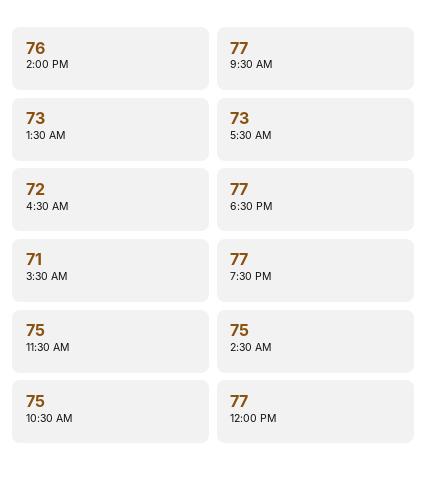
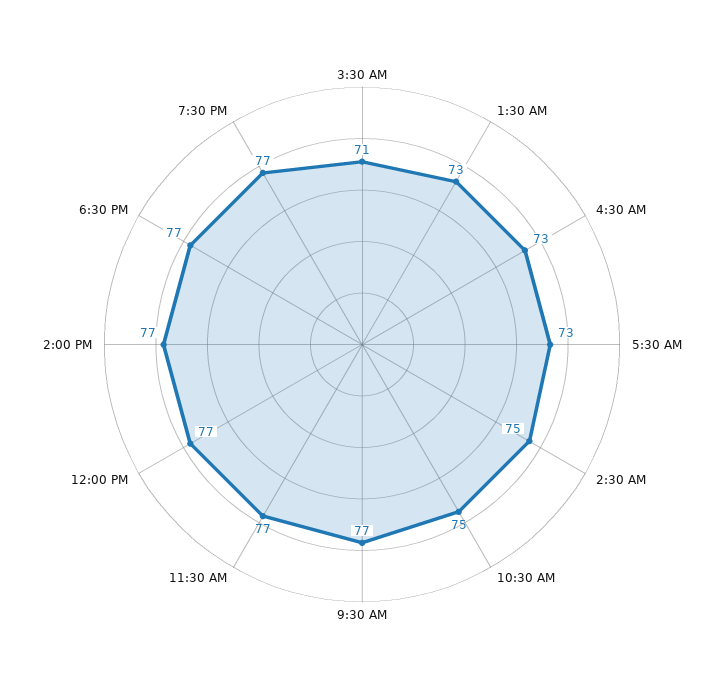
2:00 PM: 76 -> 77
4:30 AM: 72 -> 73
11:30 AM: 75 -> 77

